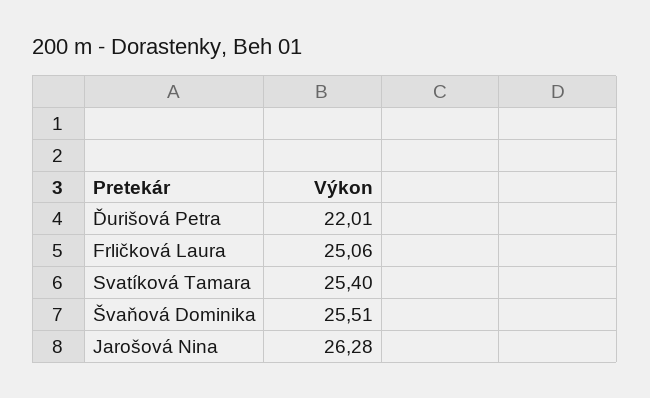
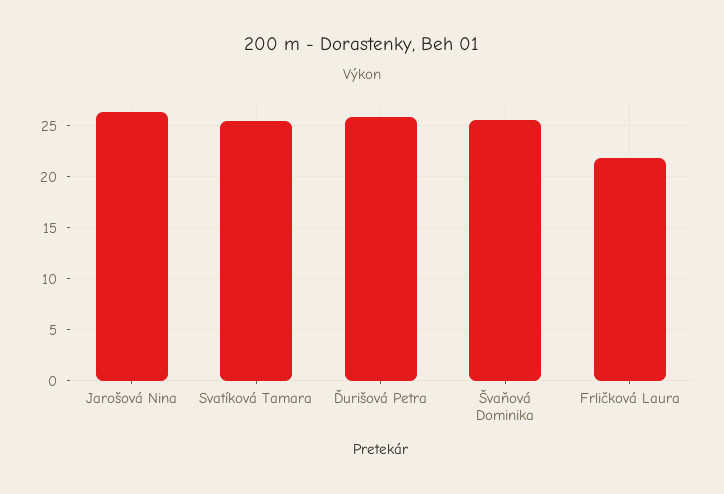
Ďurišová Petra: 22.01 -> 26
Frličková Laura: 25.06 -> 22

